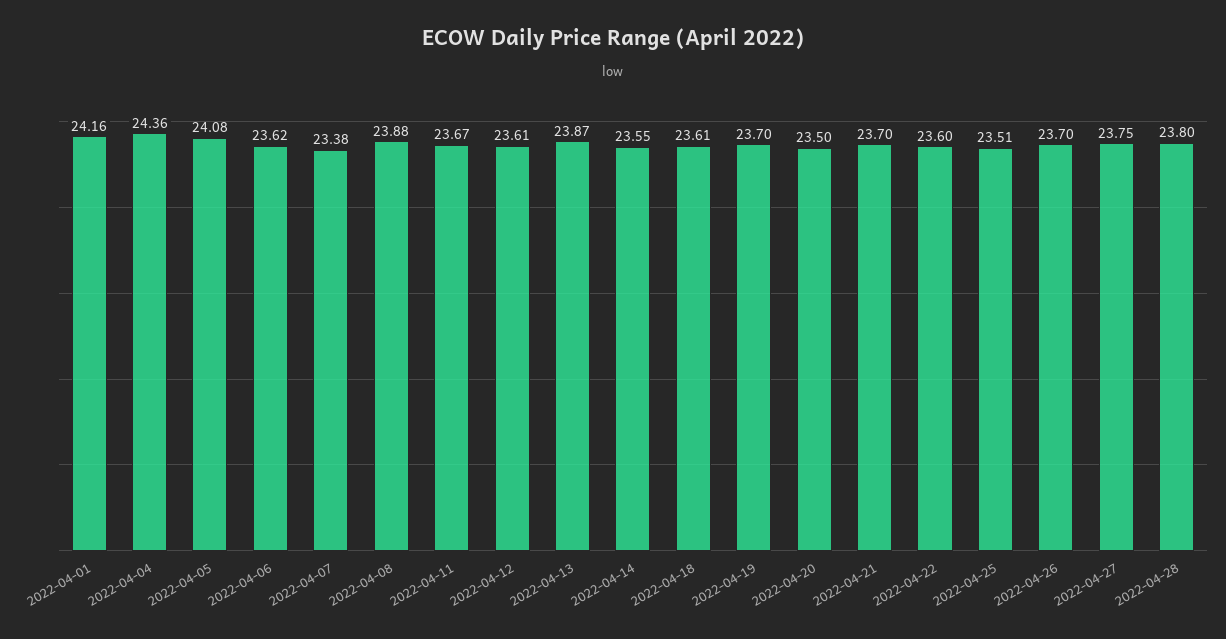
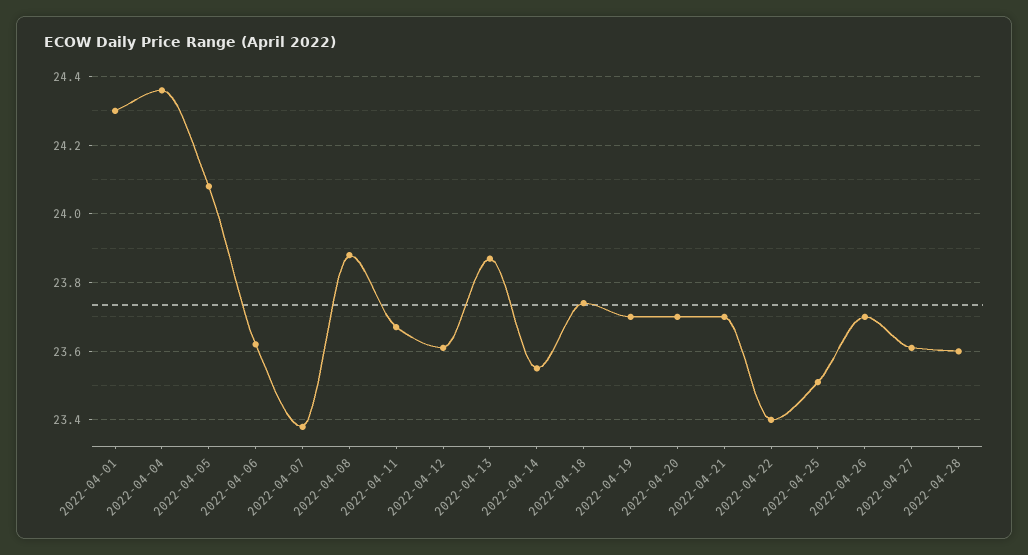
2022-04-01: 24.16 -> 24.3
2022-04-18: 23.61 -> 23.75
2022-04-20: 23.5 -> 23.7
2022-04-22: 23.6 -> 23.4
2022-04-27: 23.75 -> 23.6
2022-04-28: 23.8 -> 23.6

